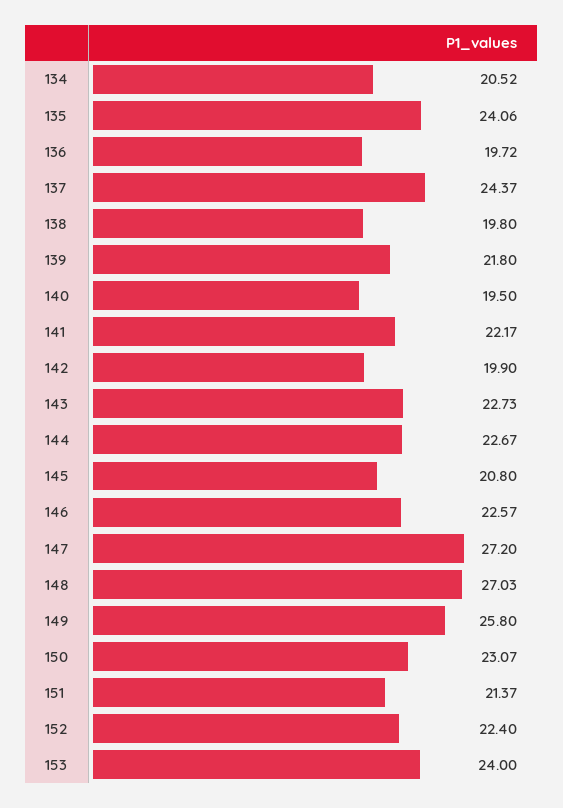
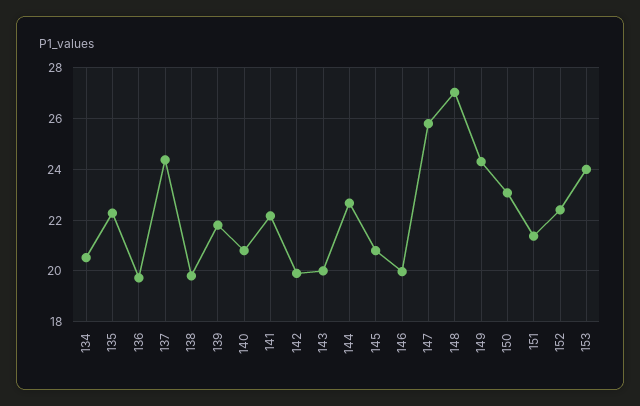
135: 24.06 -> 22.25
140: 19.5 -> 20.75
143: 22.73 -> 20
146: 22.57 -> 20
147: 27.2 -> 25.75
149: 25.8 -> 24.25

